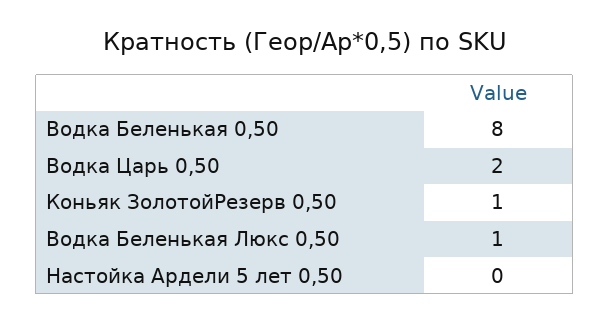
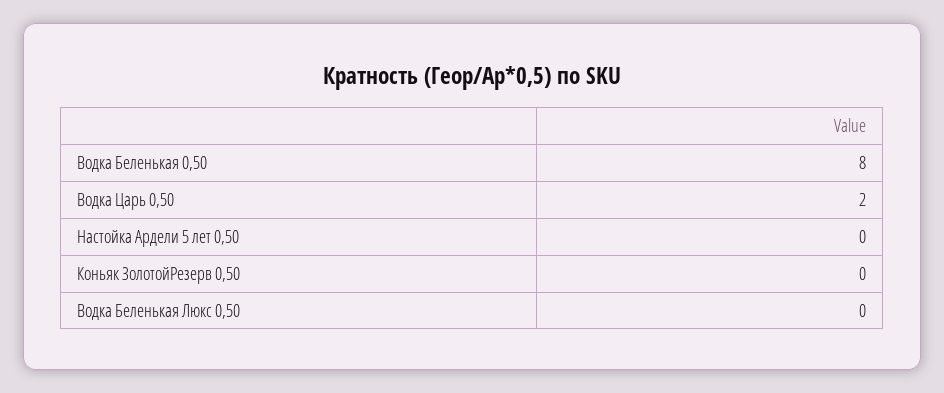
Коньяк ЗолотойРезерв 0,50: 1 -> 0
Водка Беленькая Люкс 0,50: 1 -> 0

